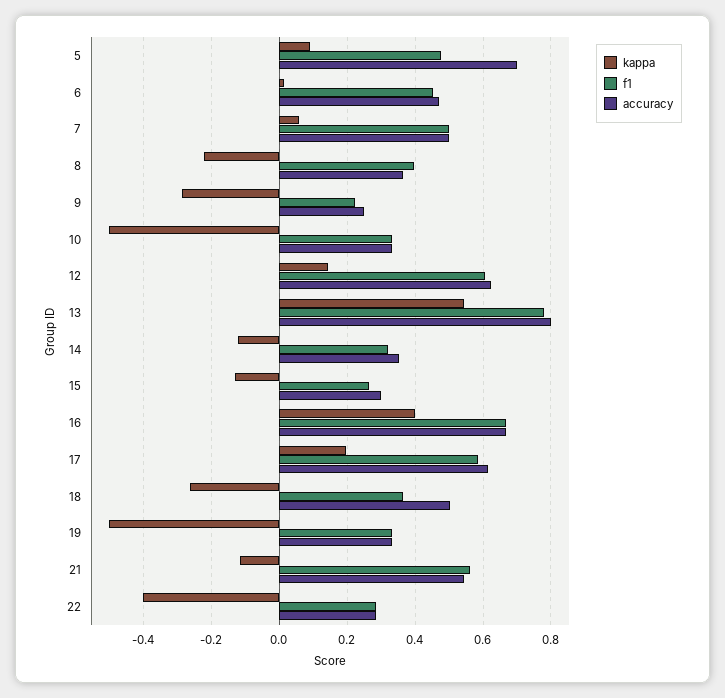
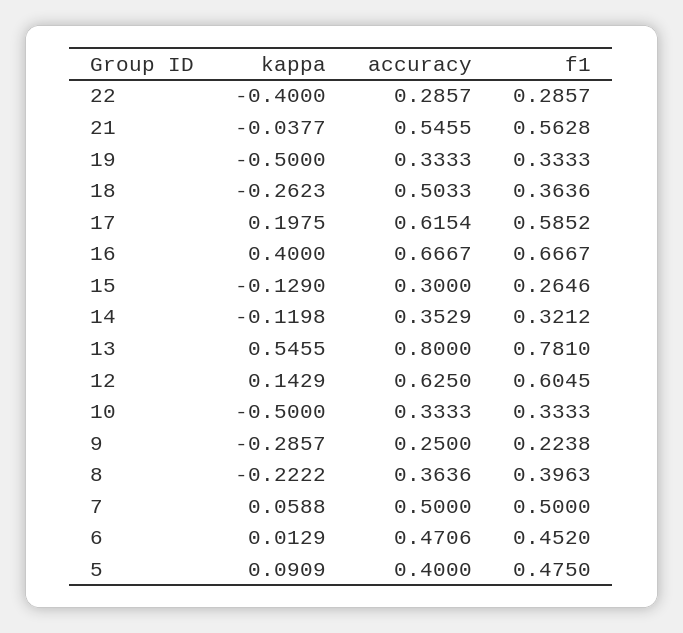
accuracy, 5: 0.7 -> 0.4
kappa, 21: -0.12 -> -0.0377

